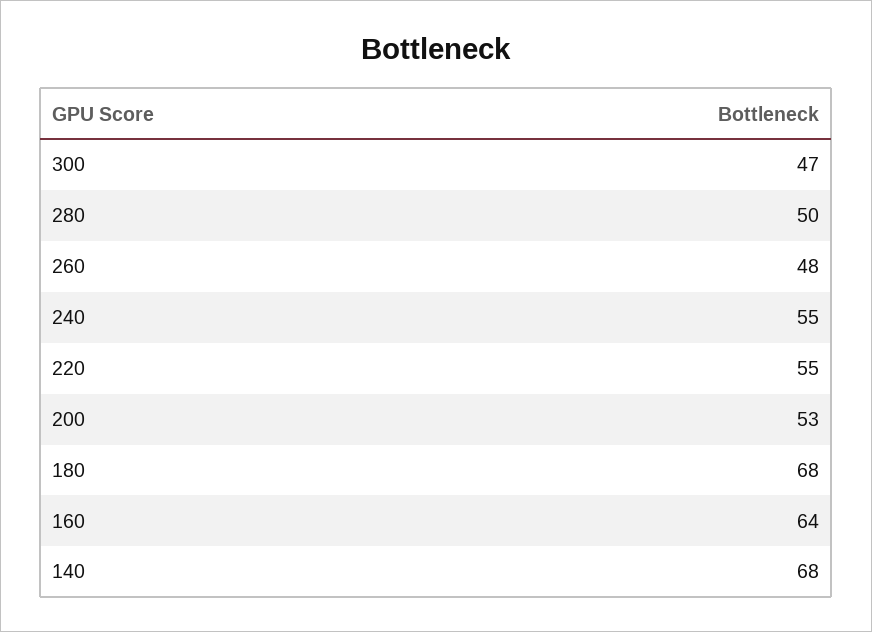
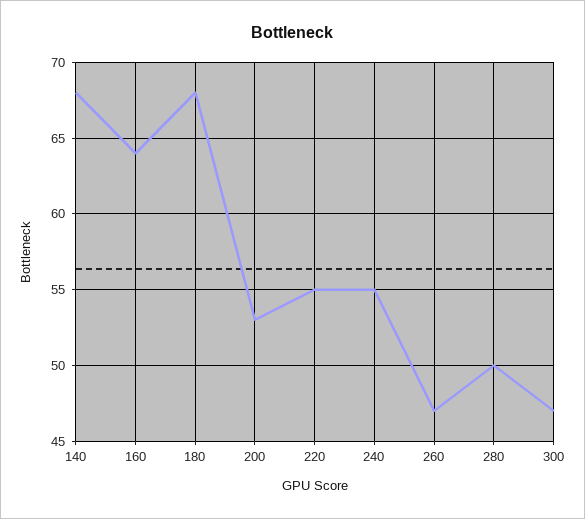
260: 48 -> 47

